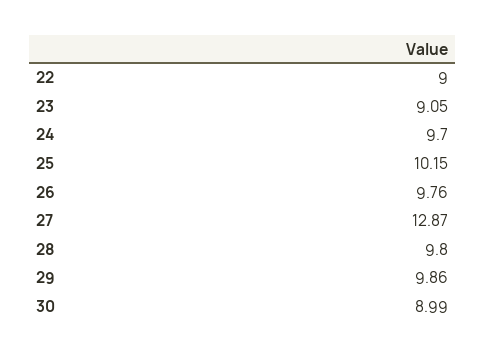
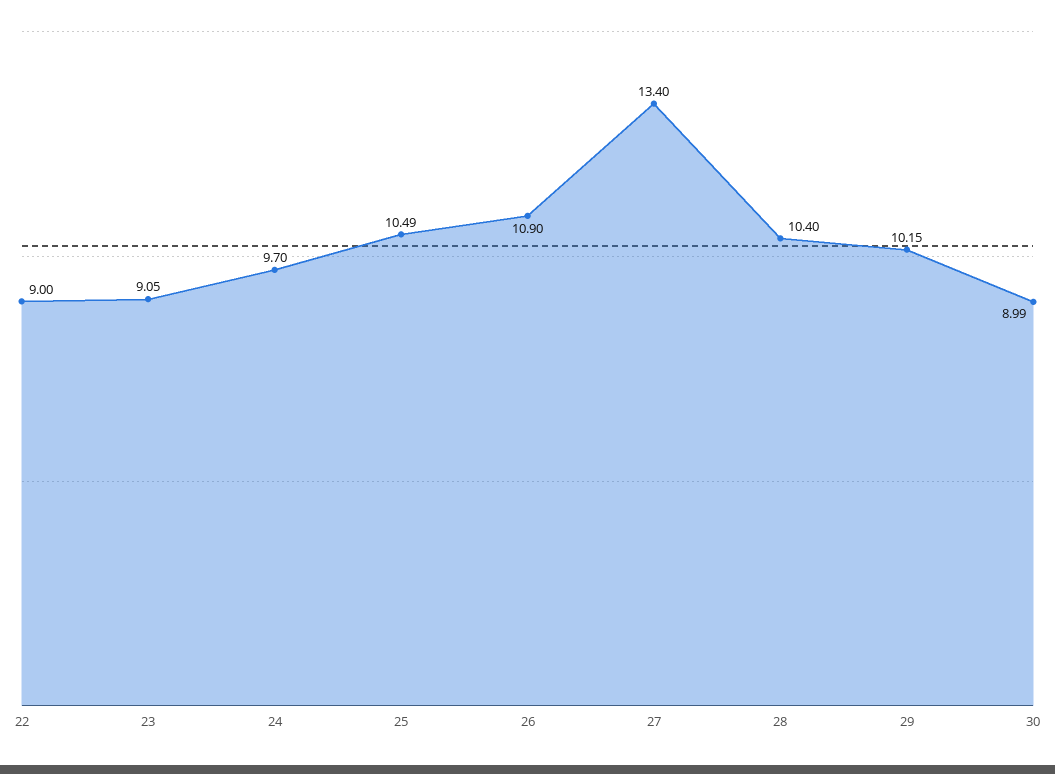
25: 10.15 -> 10.49
26: 9.76 -> 10.9
27: 12.87 -> 13.4
28: 9.8 -> 10.4
29: 9.86 -> 10.15

